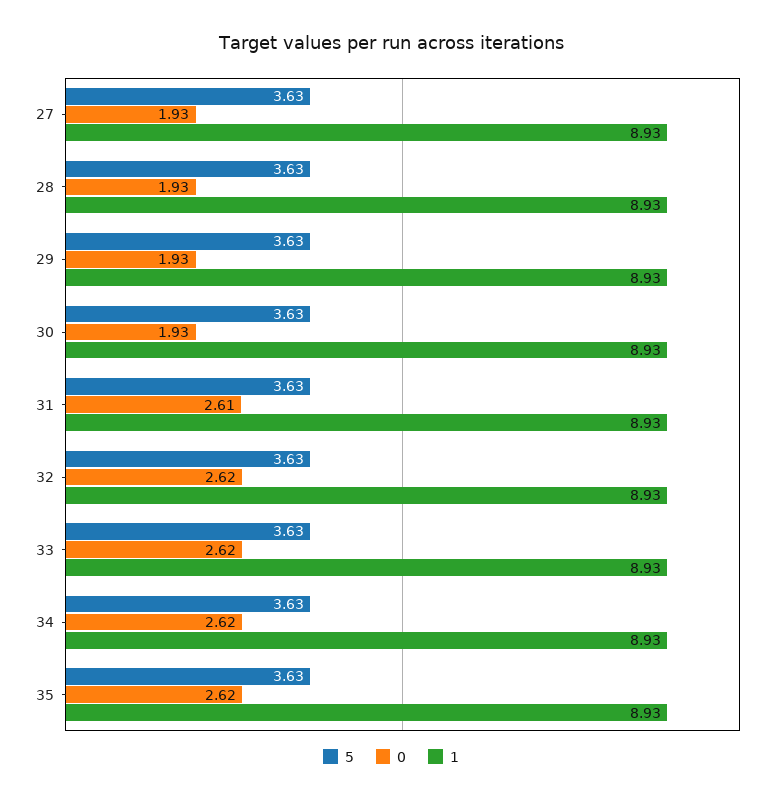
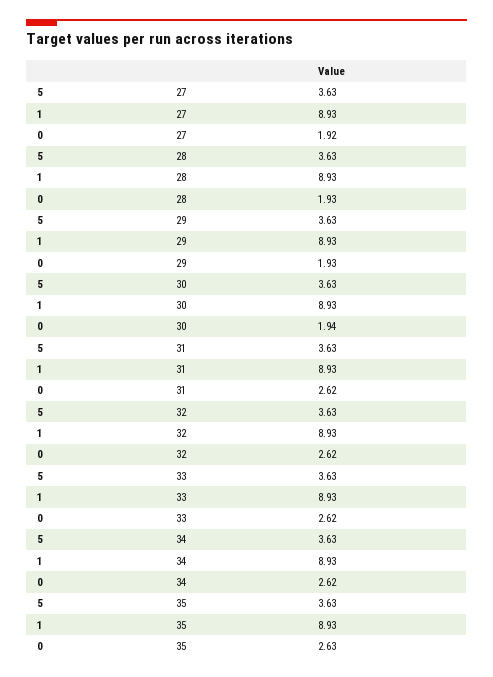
0, 27: 1.93 -> 1.92
0, 30: 1.93 -> 1.94
0, 31: 2.61 -> 2.62
0, 35: 2.62 -> 2.63

